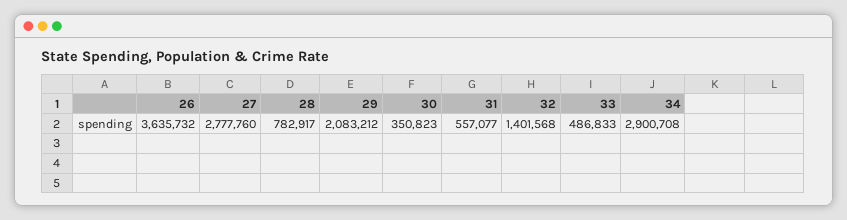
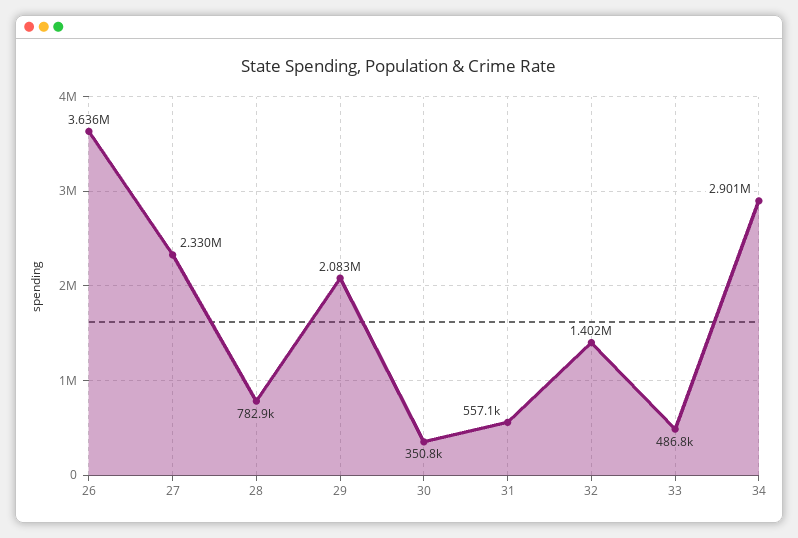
27: 2777760 -> 2330000

